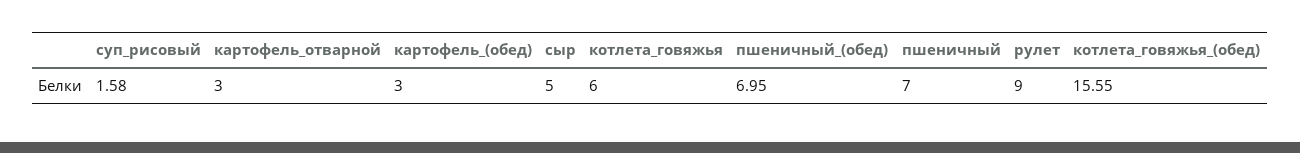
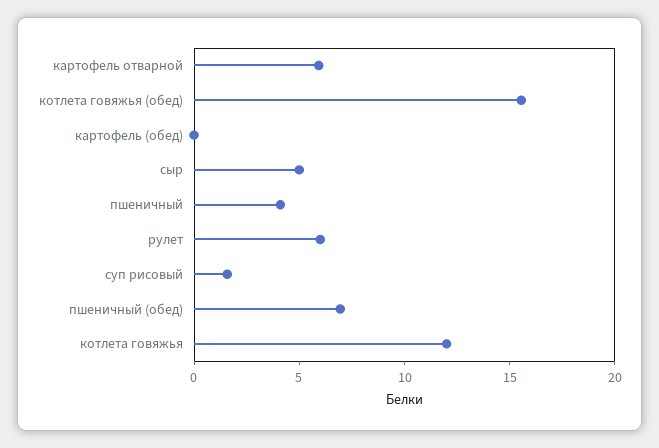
картофель_отварной: 3 -> 6
картофель_(обед): 3 -> 0
котлета_говяжья: 6 -> 12
пшеничный: 7 -> 4
рулет: 9 -> 6

